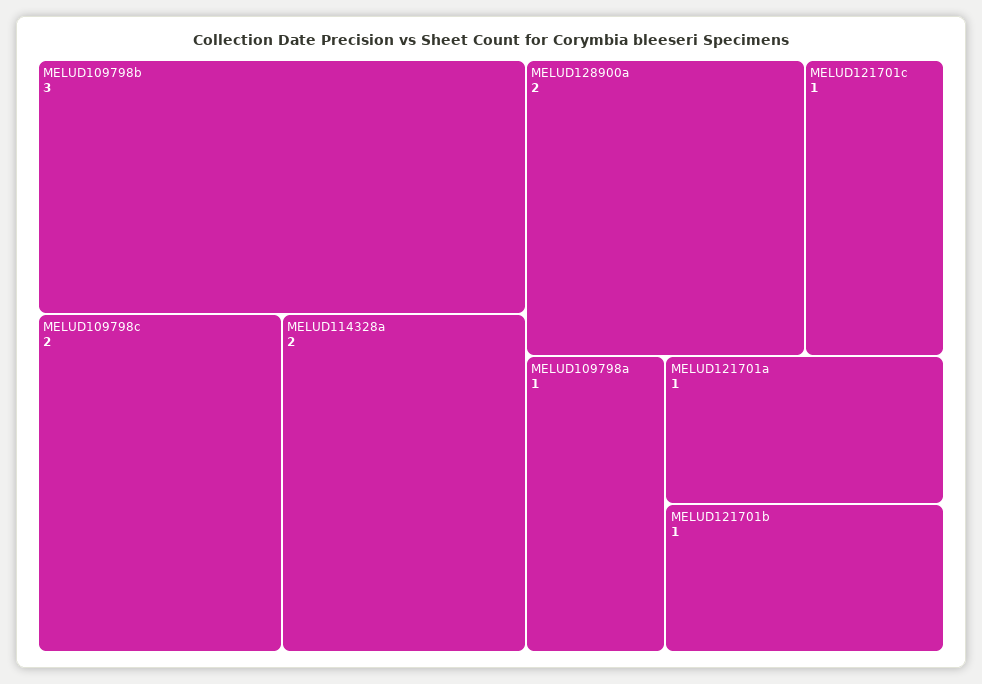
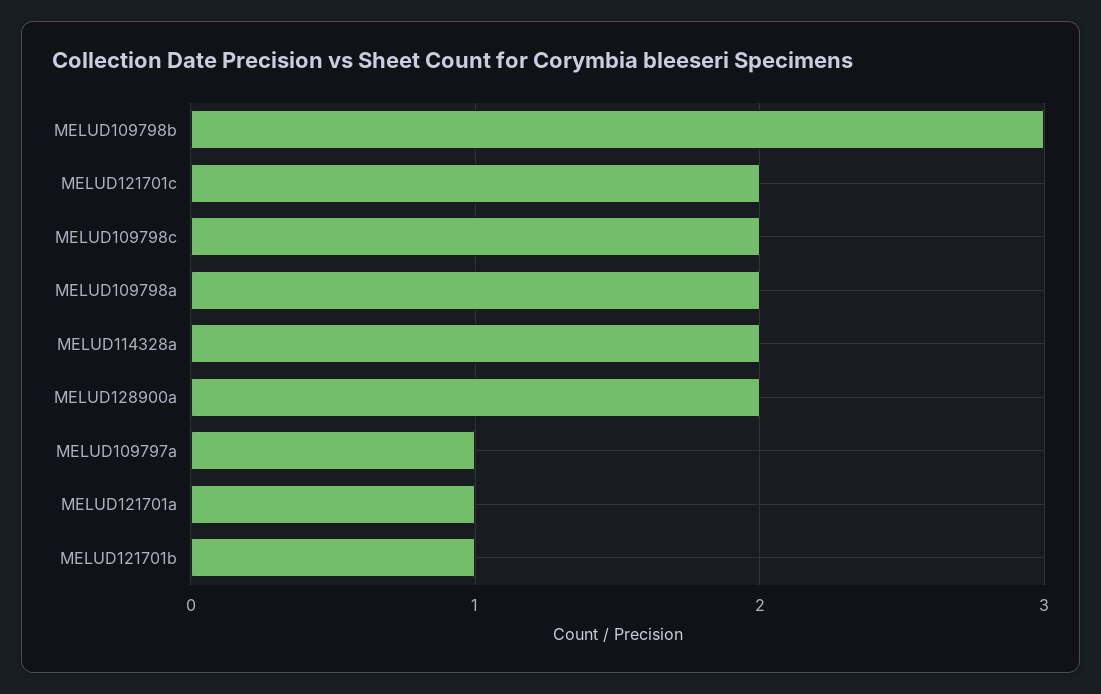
MELUD121701c: 1 -> 2
MELUD109798a: 1 -> 2
MELUD109797a: none -> 1

